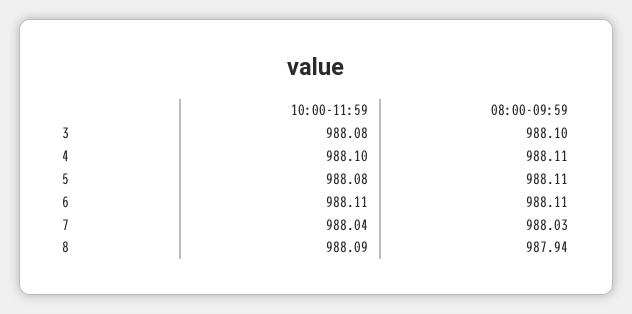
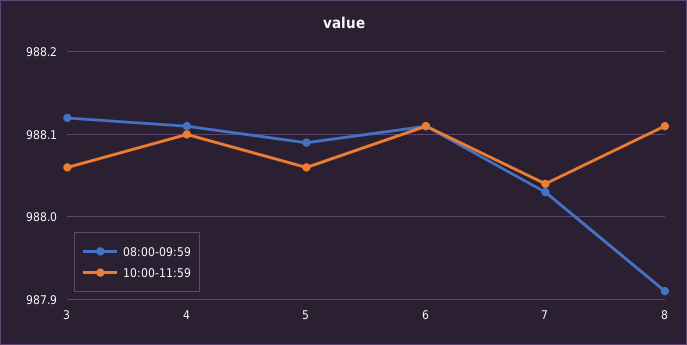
10:00-11:59, 3: 988.08 -> 988.06
08:00-09:59, 3: 988.1 -> 988.12
10:00-11:59, 5: 988.08 -> 988.06
08:00-09:59, 5: 988.11 -> 988.09
10:00-11:59, 8: 988.09 -> 988.11
08:00-09:59, 8: 987.94 -> 987.91

